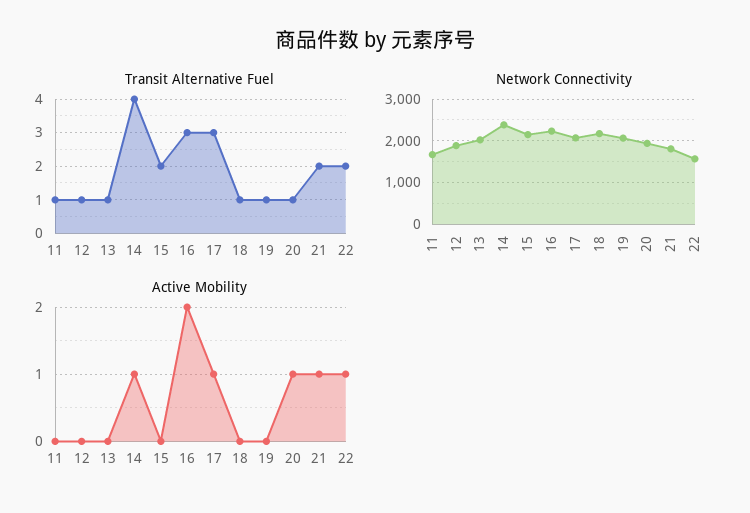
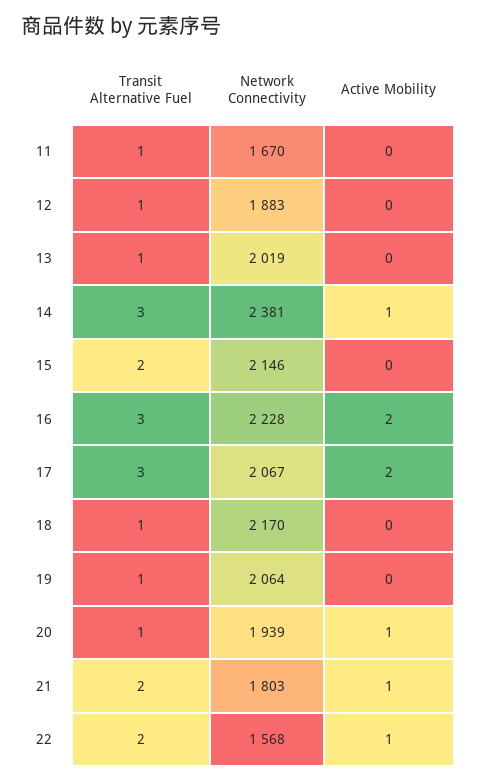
Transit Alternative Fuel, 14: 4 -> 3
Active Mobility, 17: 1 -> 2

